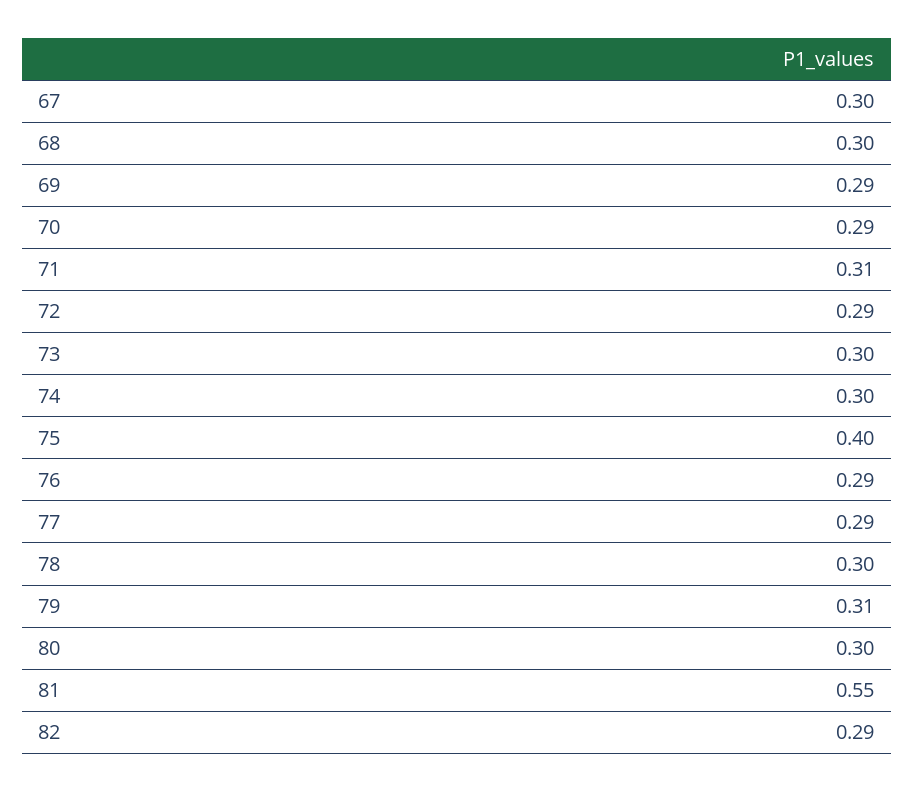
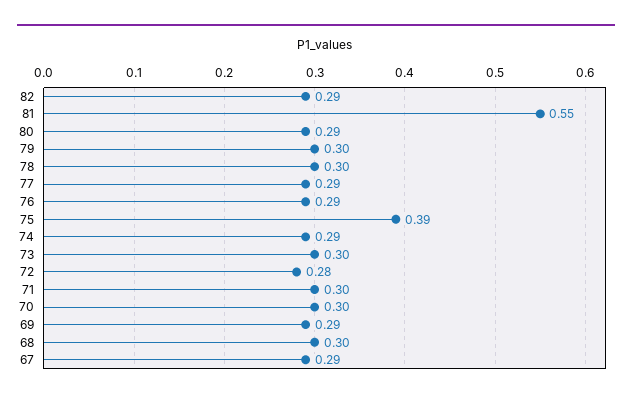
67: 0.3 -> 0.29
70: 0.29 -> 0.3
71: 0.31 -> 0.3
72: 0.29 -> 0.28
74: 0.3 -> 0.29
75: 0.4 -> 0.39
79: 0.31 -> 0.3
80: 0.3 -> 0.29

